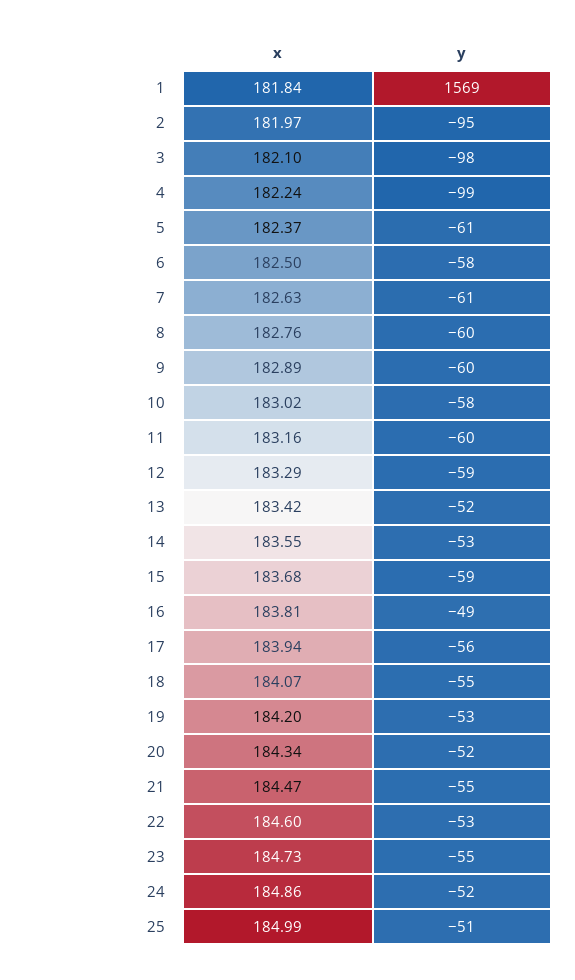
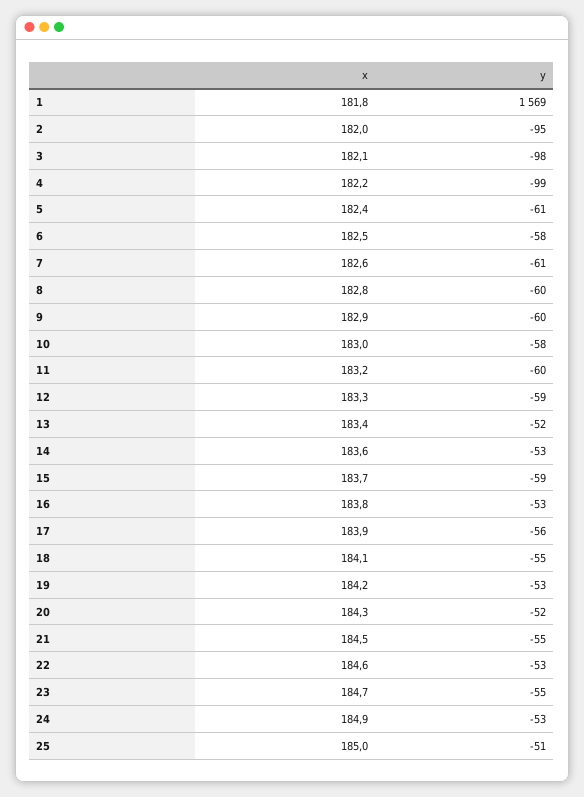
y, 16: -49 -> -53
y, 24: -52 -> -53

